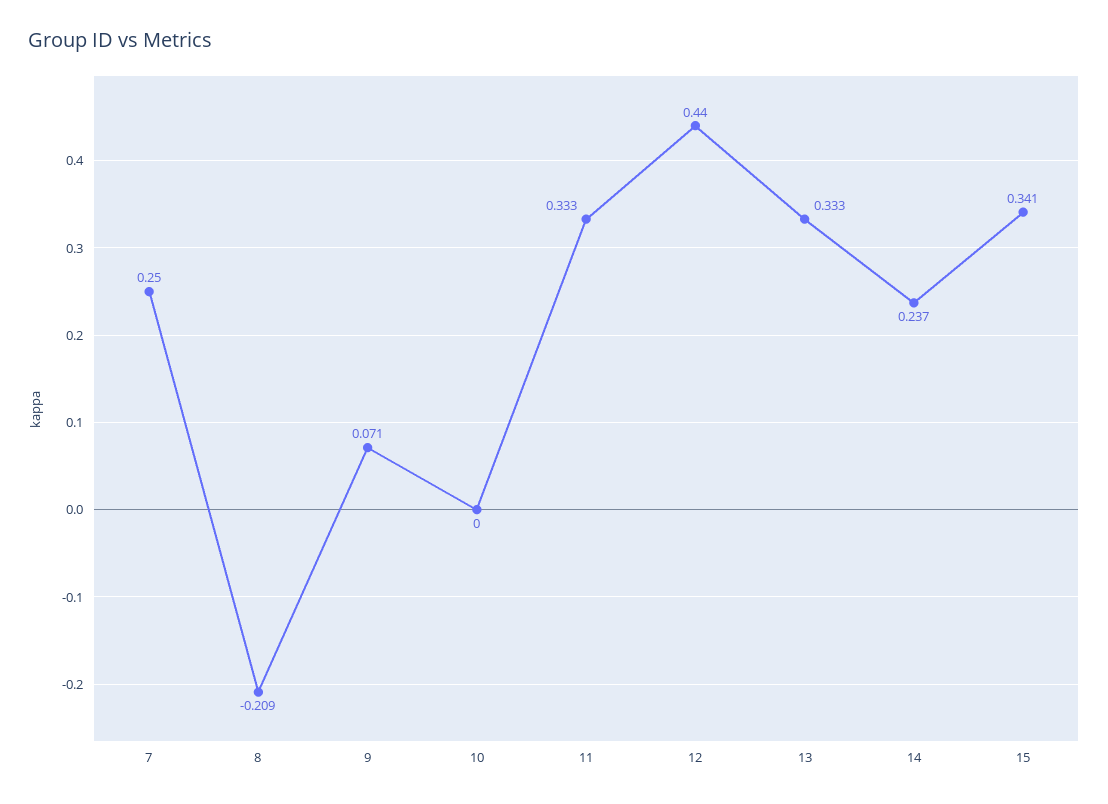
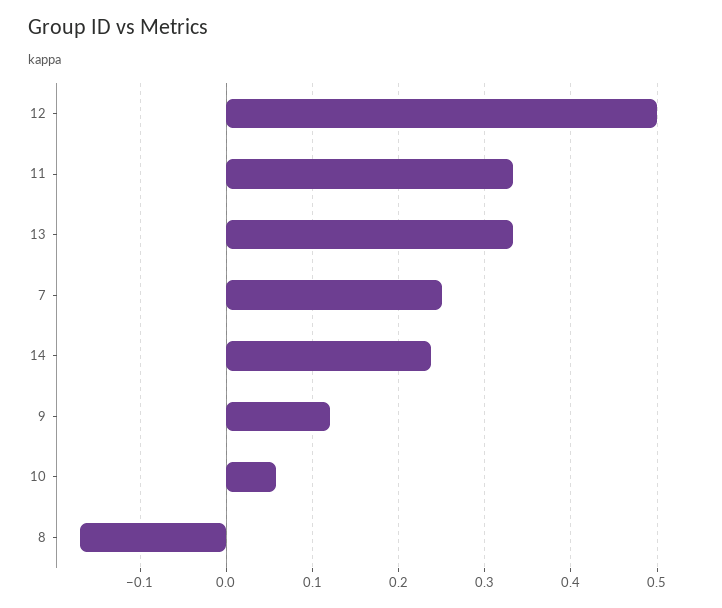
8: -0.209 -> -0.17
9: 0.071 -> 0.12
10: 0 -> 0.06
12: 0.44 -> 0.5
15: 0.341 -> none

